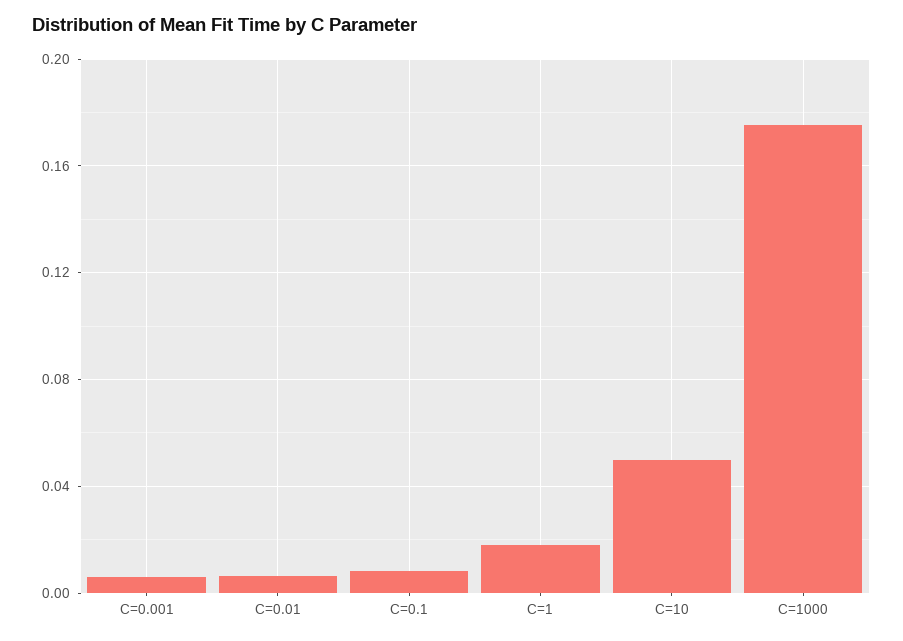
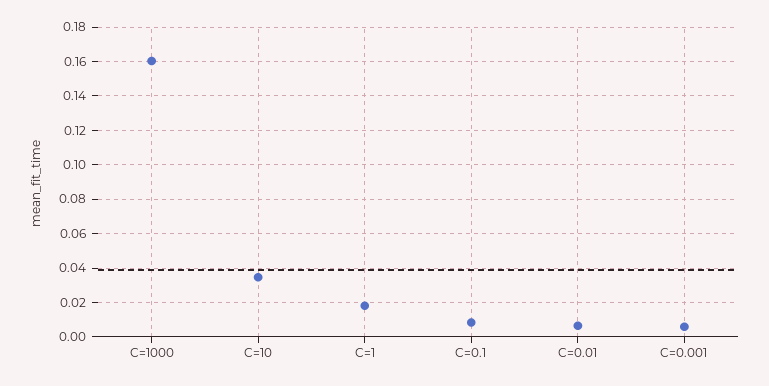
C=10: 0.05 -> 0.035
C=1000: 0.175 -> 0.16

